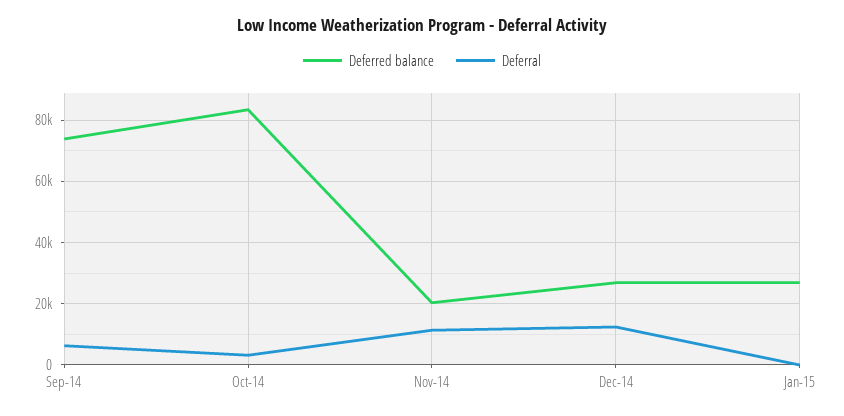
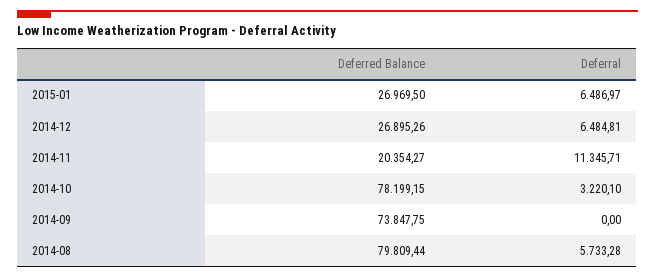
Deferral, Sep-14: 6000 -> 0
Deferred balance, Oct-14: 84000 -> 78199.15
Deferral, Dec-14: 12000 -> 6484.81
Deferral, Jan-15: 0 -> 6486.97
Deferred balance, 2014-08: none -> 79809.44
Deferral, 2014-08: none -> 5733.28

